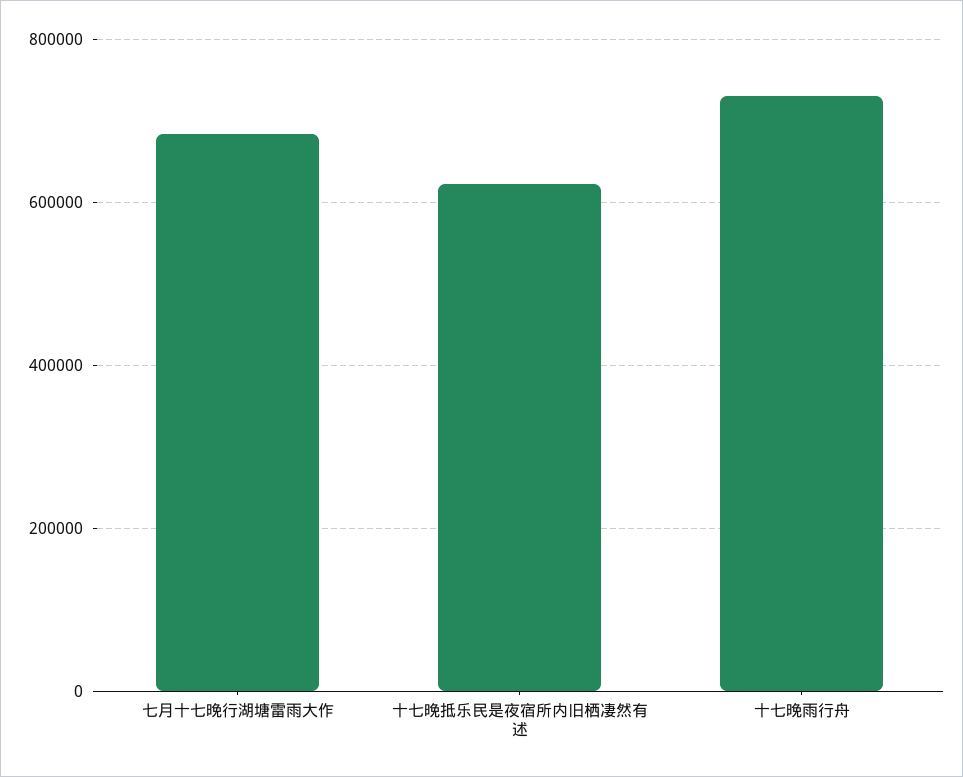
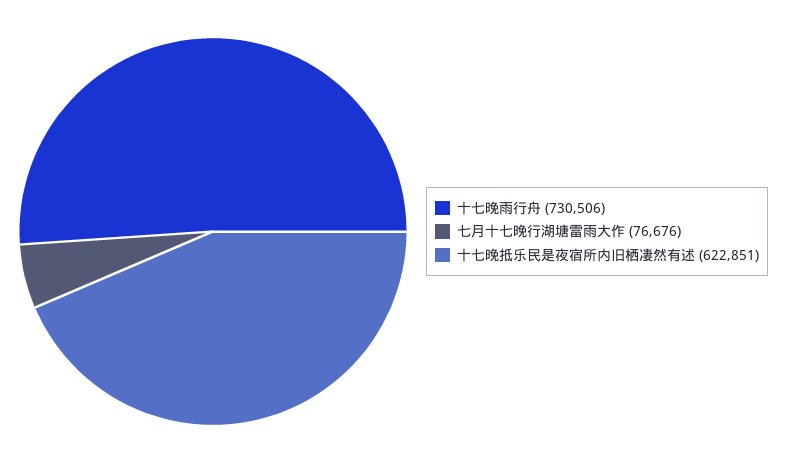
七月十七晚行湖塘雷雨大作: 680000 -> 76676

